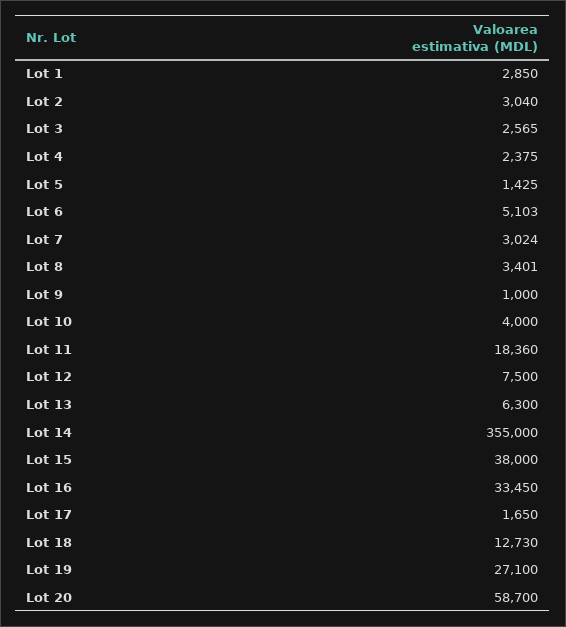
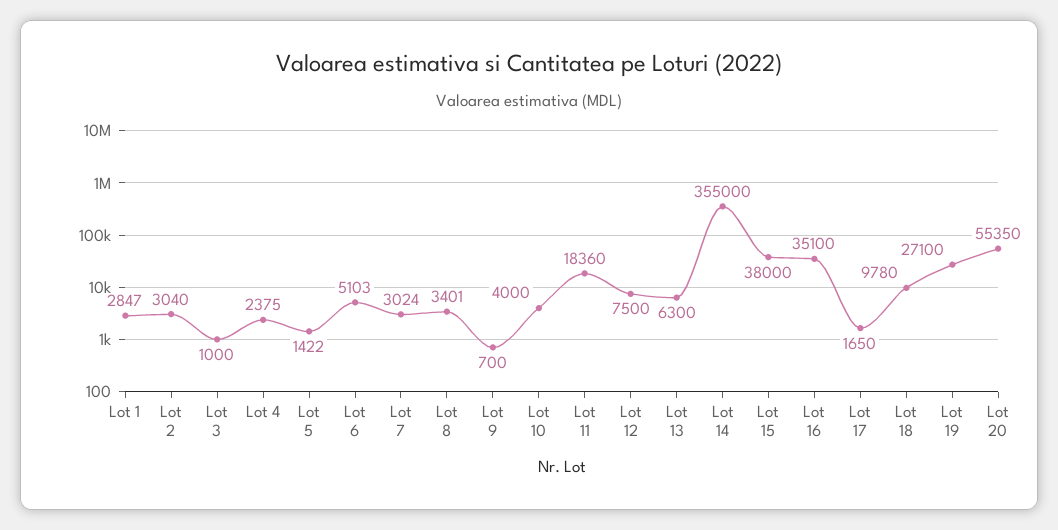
Lot 1: 2850 -> 2847
Lot 3: 2565 -> 1000
Lot 5: 1425 -> 1422
Lot 9: 1000 -> 700
Lot 16: 33450 -> 35100
Lot 18: 12730 -> 9780
Lot 20: 58700 -> 55350

